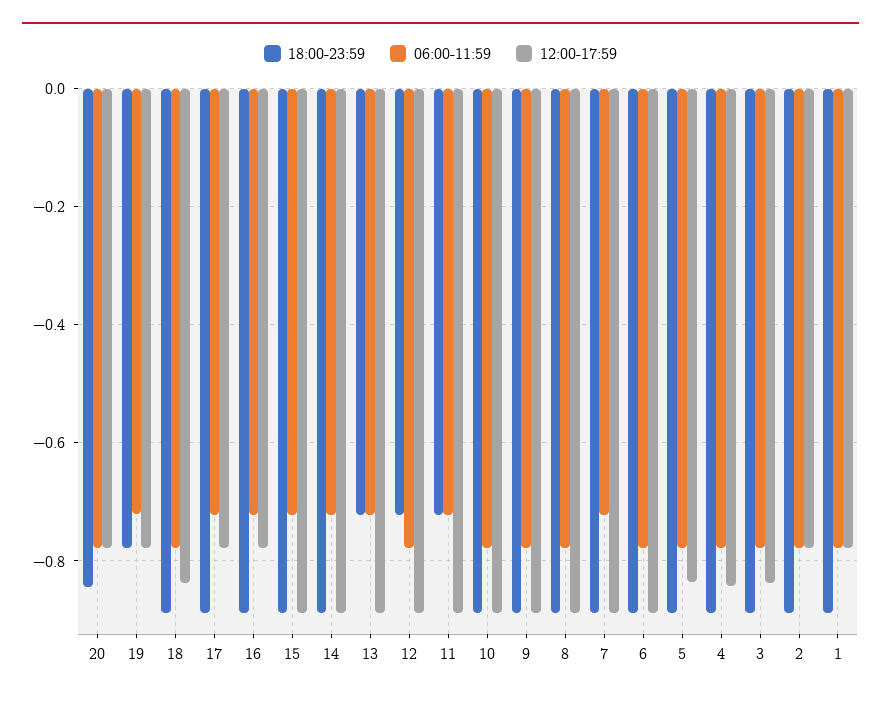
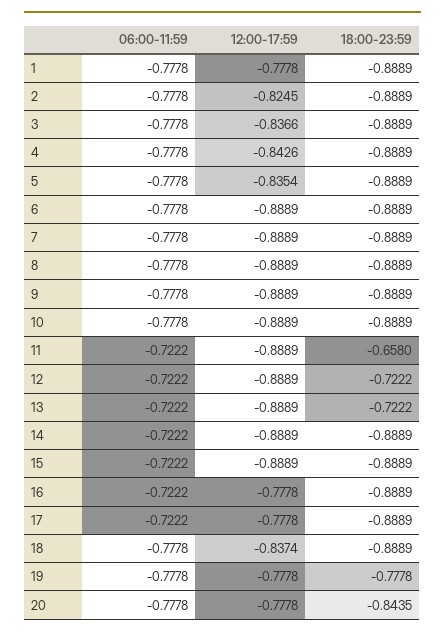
06:00-11:59, 19: -0.72 -> -0.7778
06:00-11:59, 12: -0.78 -> -0.7222
18:00-23:59, 11: -0.72 -> -0.658
06:00-11:59, 7: -0.72 -> -0.7778
12:00-17:59, 2: -0.78 -> -0.8245

